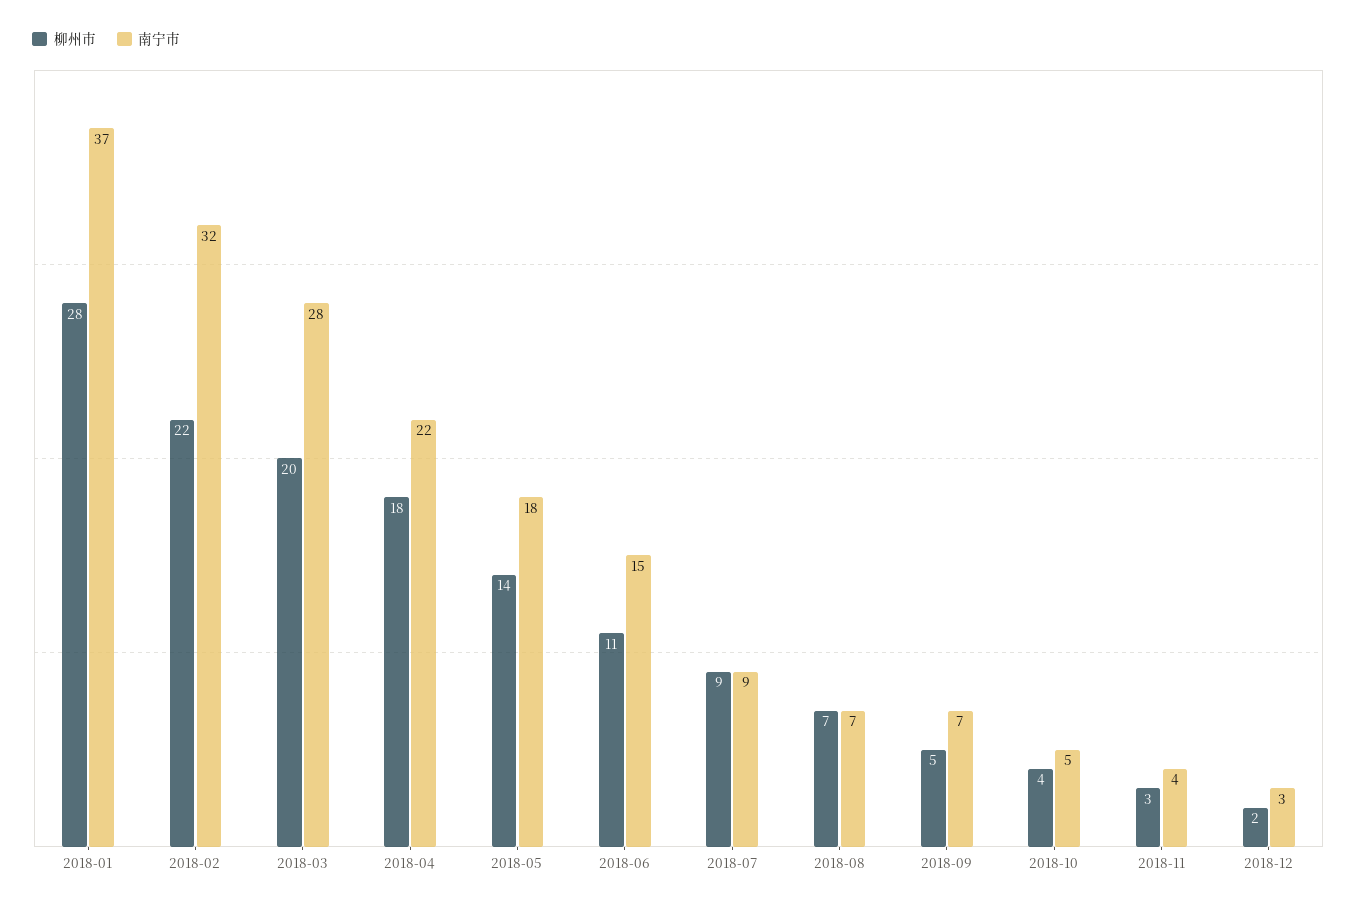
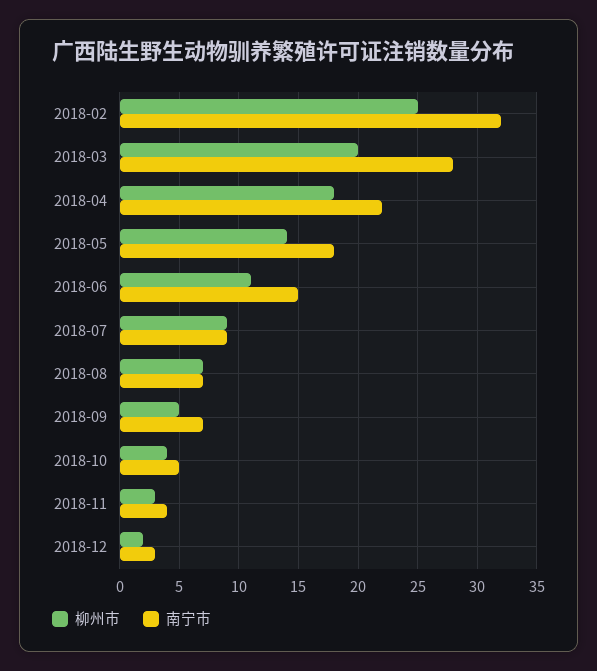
柳州市, 2018-01: 28 -> none
南宁市, 2018-01: 37 -> none
柳州市, 2018-02: 22 -> 25

